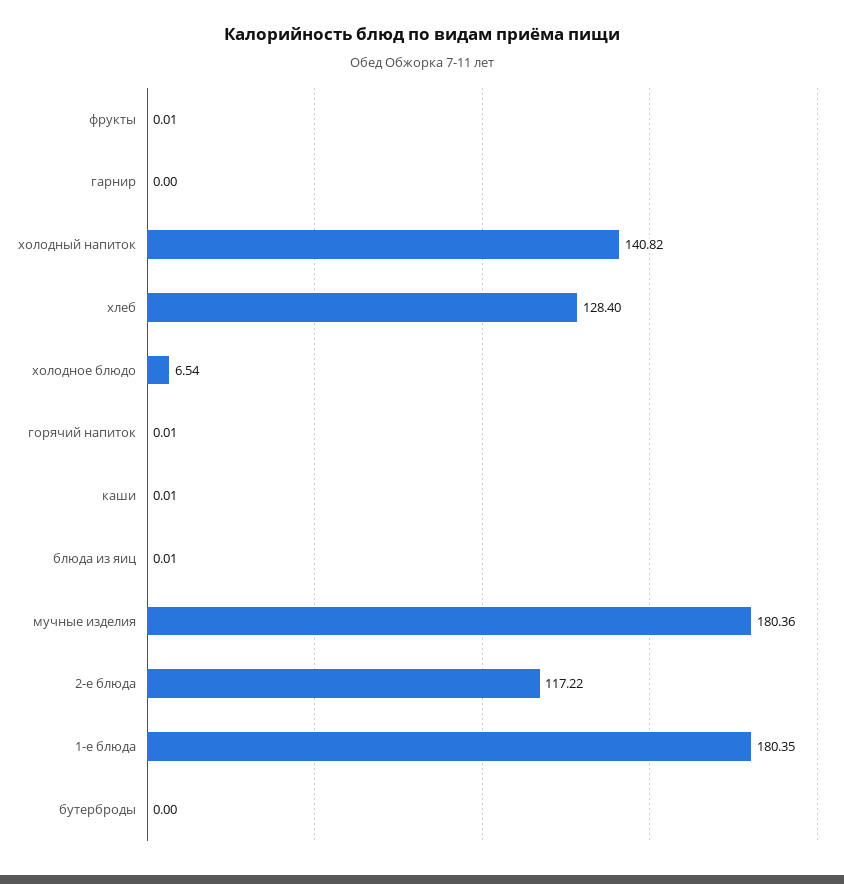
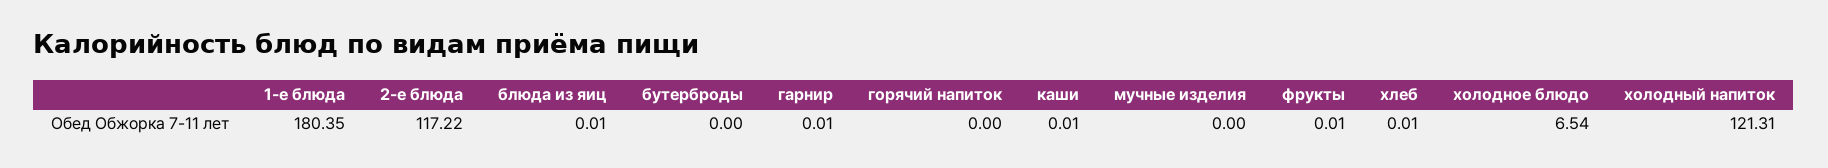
гарнир: 0 -> 0.01
холодный напиток: 140.82 -> 121.31
хлеб: 128.4 -> 0.01
горячий напиток: 0.01 -> 0
мучные изделия: 180.36 -> 0

